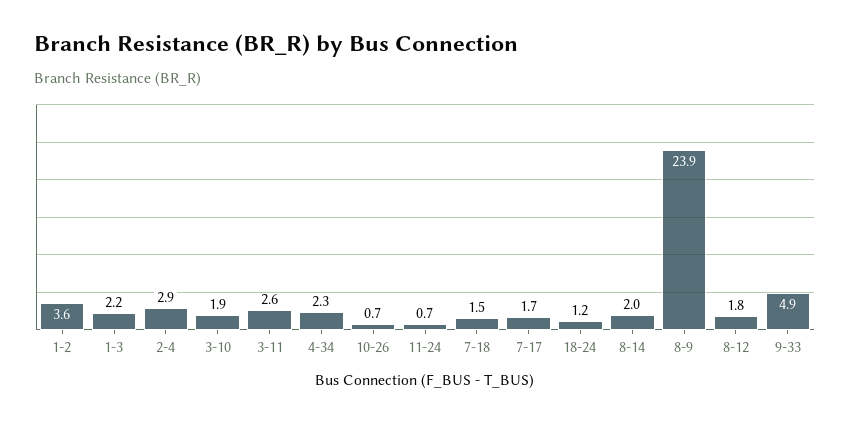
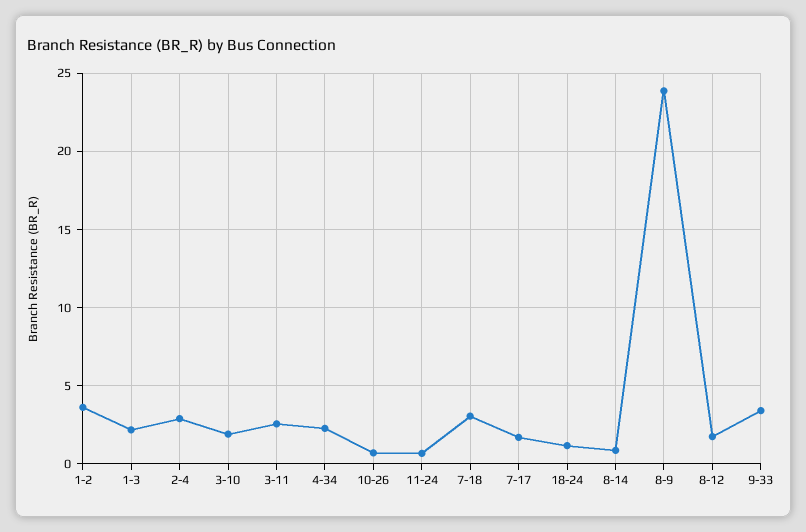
7-18: 1.5 -> 3
8-14: 2 -> 1
9-33: 4.9 -> 3.5

